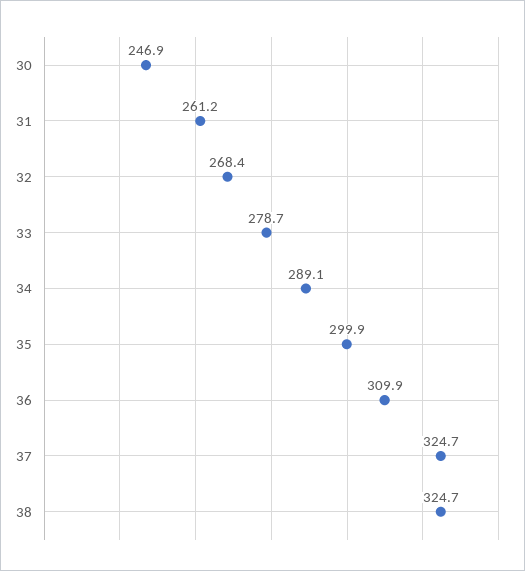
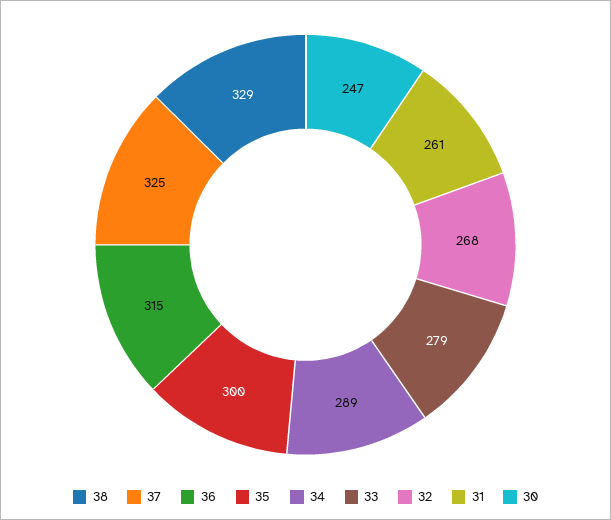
36: 309.9 -> 315
38: 324.7 -> 329

